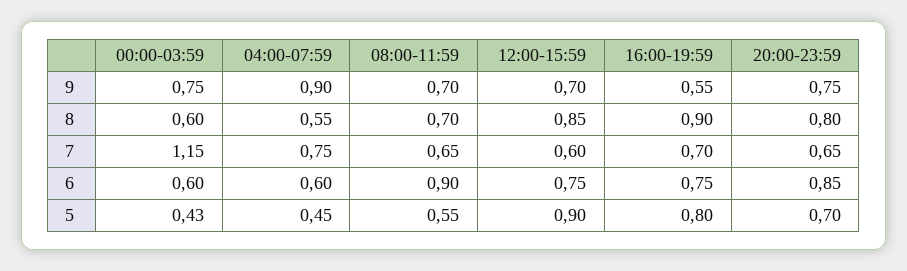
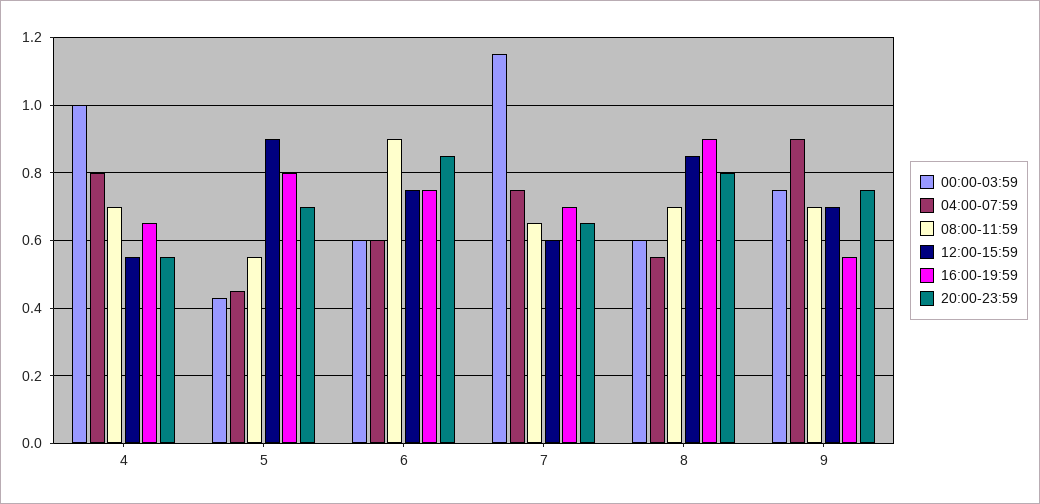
00:00-03:59, 4: none -> 1
04:00-07:59, 4: none -> 0.8
08:00-11:59, 4: none -> 0.7
12:00-15:59, 4: none -> 0.55
16:00-19:59, 4: none -> 0.65
20:00-23:59, 4: none -> 0.55

